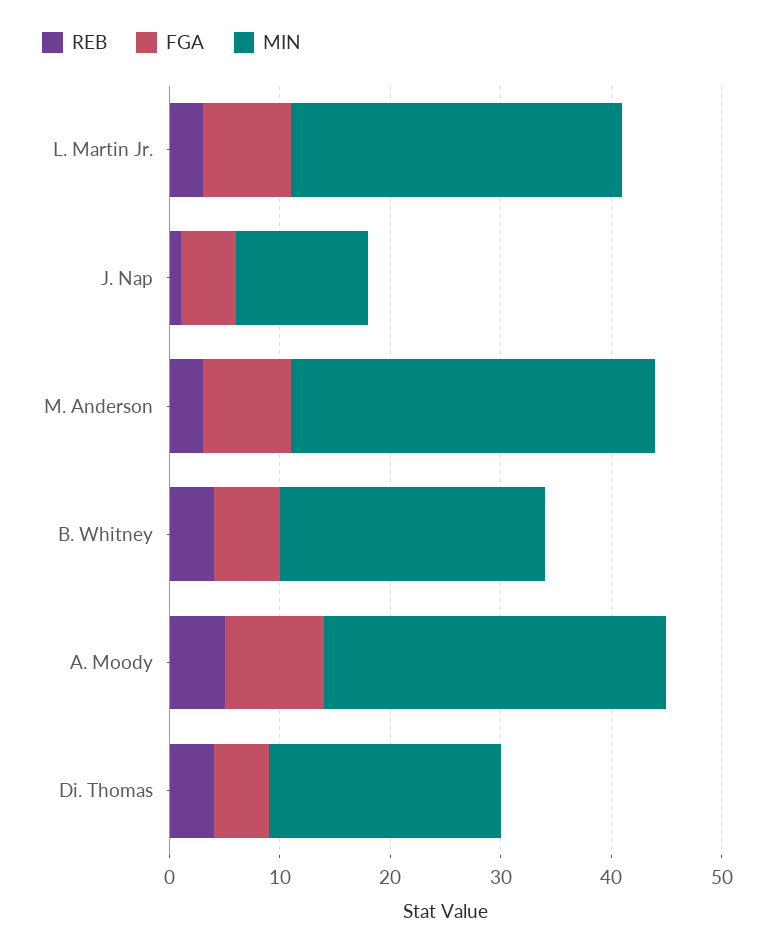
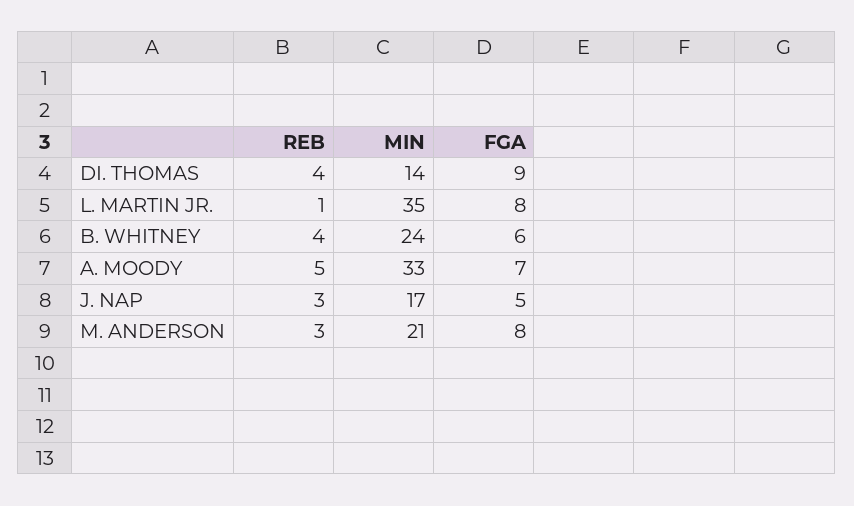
REB, L. Martin Jr.: 3 -> 1
MIN, L. Martin Jr.: 30 -> 35
REB, J. Nap: 1 -> 3
MIN, J. Nap: 12 -> 17
MIN, M. Anderson: 33 -> 21
FGA, A. Moody: 9 -> 7
MIN, A. Moody: 31 -> 33
FGA, Di. Thomas: 5 -> 9
MIN, Di. Thomas: 21 -> 14

